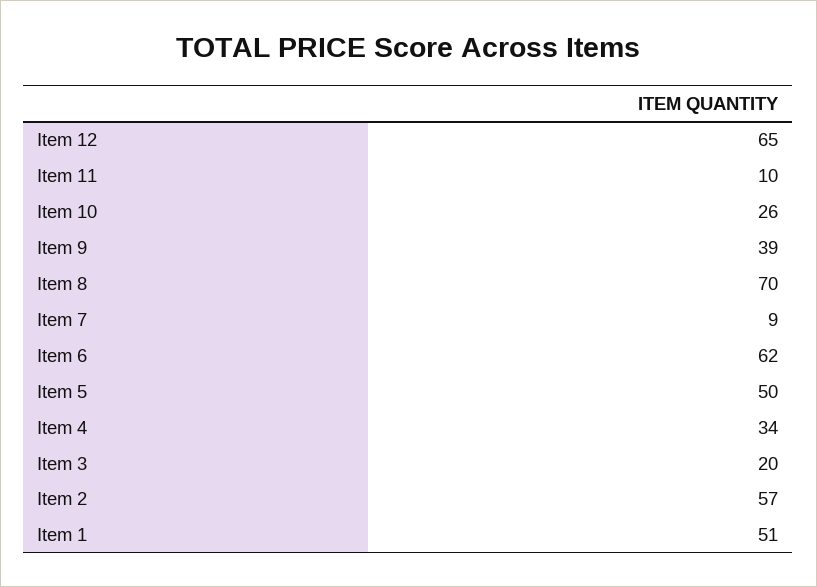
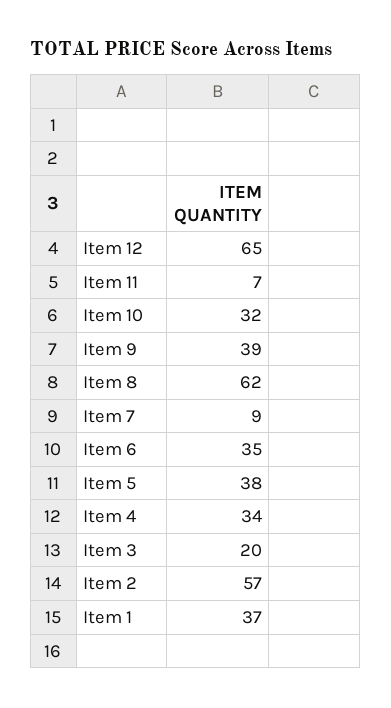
Item 11: 10 -> 7
Item 10: 26 -> 32
Item 8: 70 -> 62
Item 6: 62 -> 35
Item 5: 50 -> 38
Item 1: 51 -> 37

